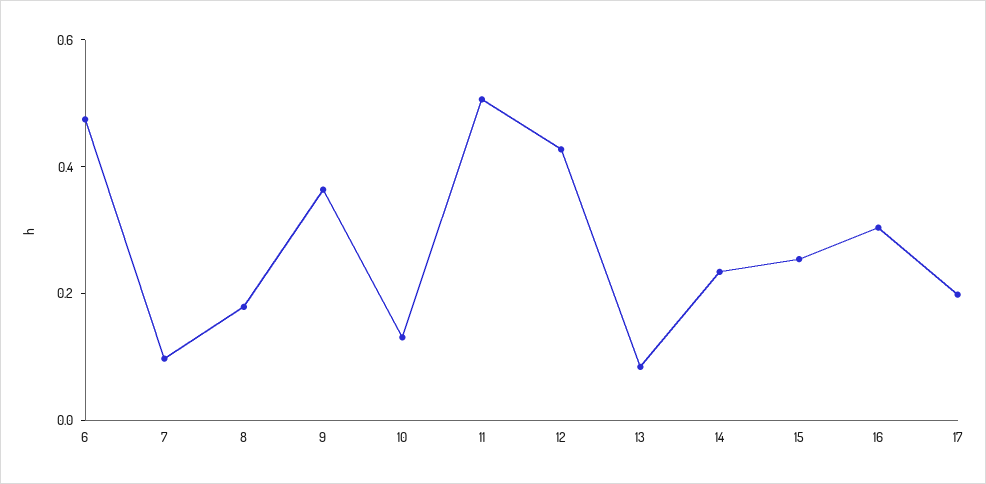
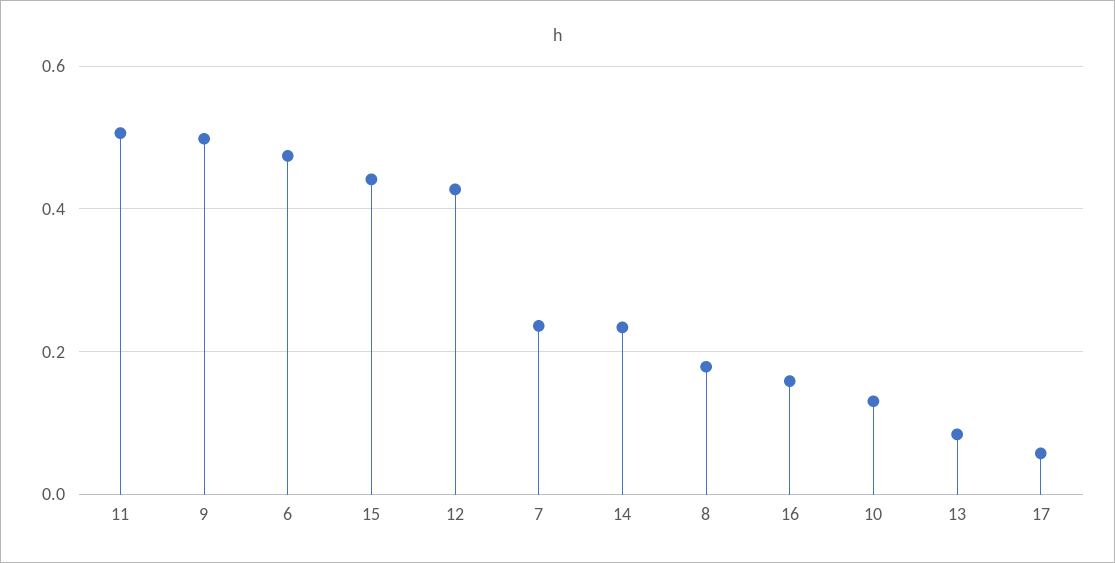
7: 0.1 -> 0.24
9: 0.35 -> 0.5
15: 0.25 -> 0.44
16: 0.3 -> 0.16
17: 0.2 -> 0.06

